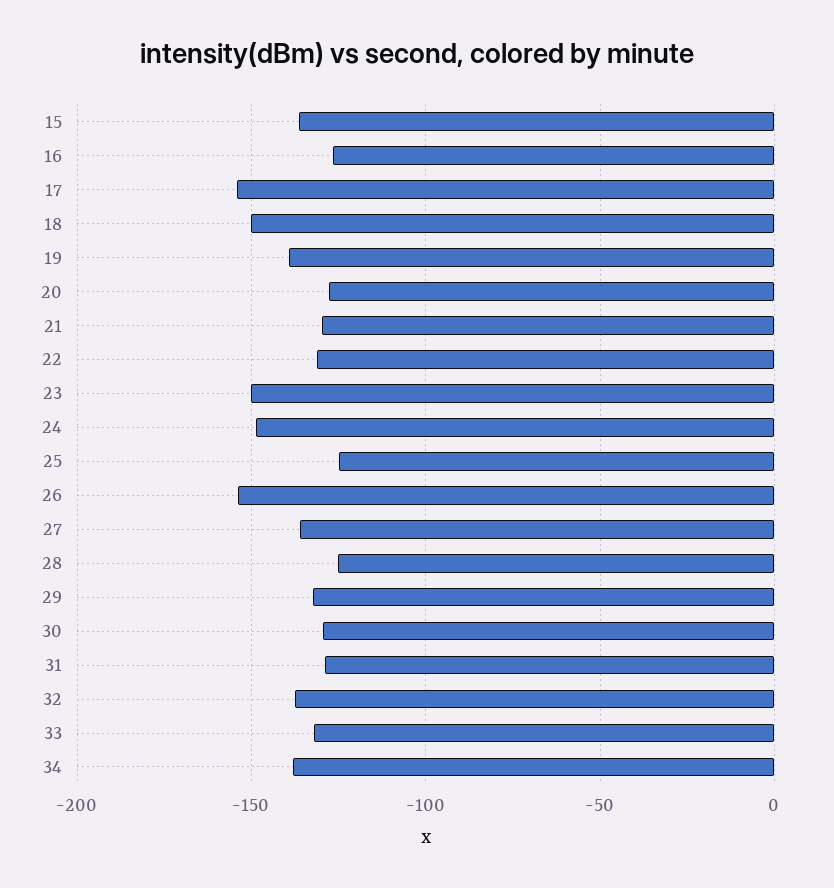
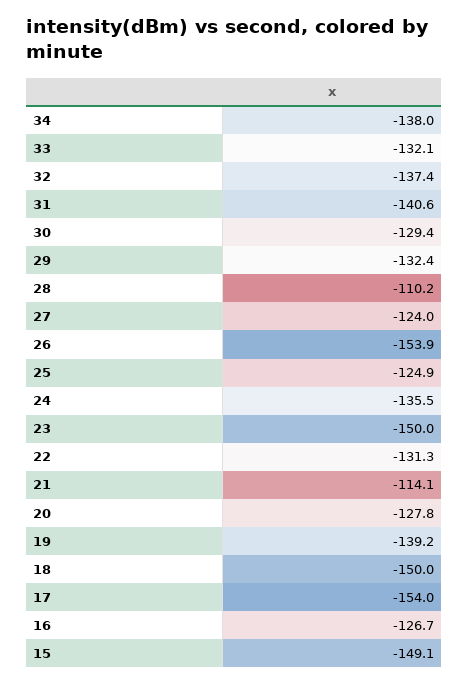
15: -135 -> -149.1
21: -130 -> -114.1
24: -150 -> -135.5
27: -135 -> -124
28: -125 -> -110.2
31: -130 -> -140.6

